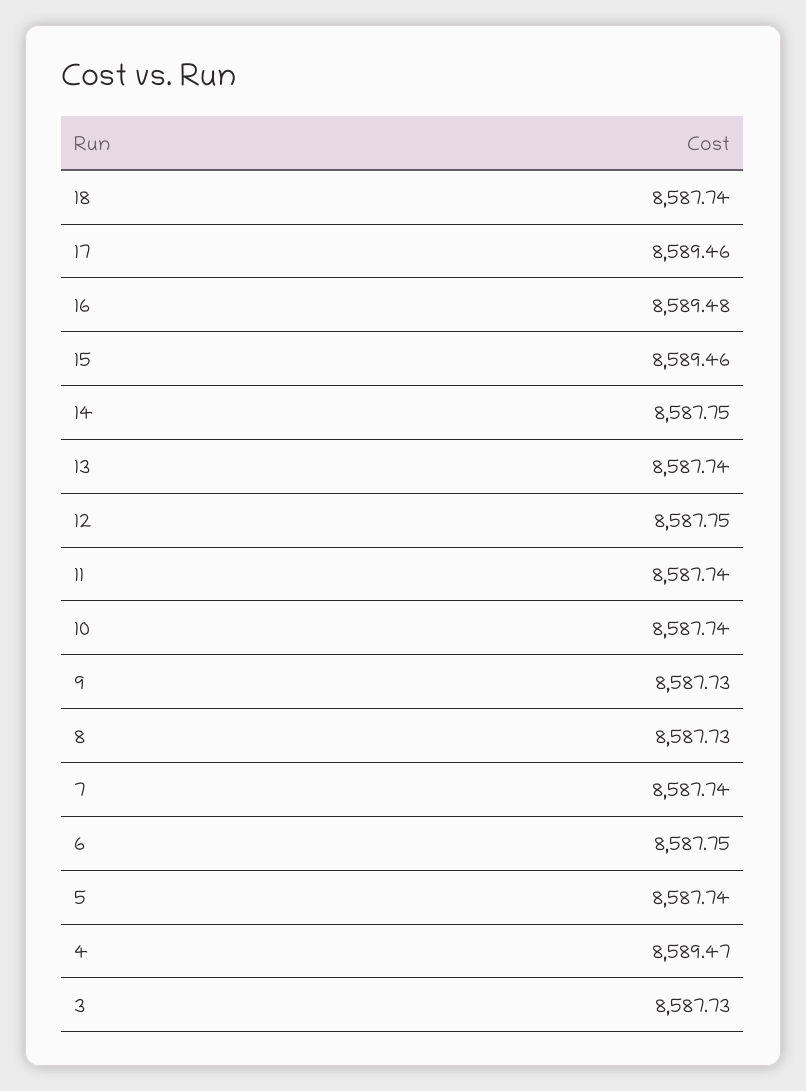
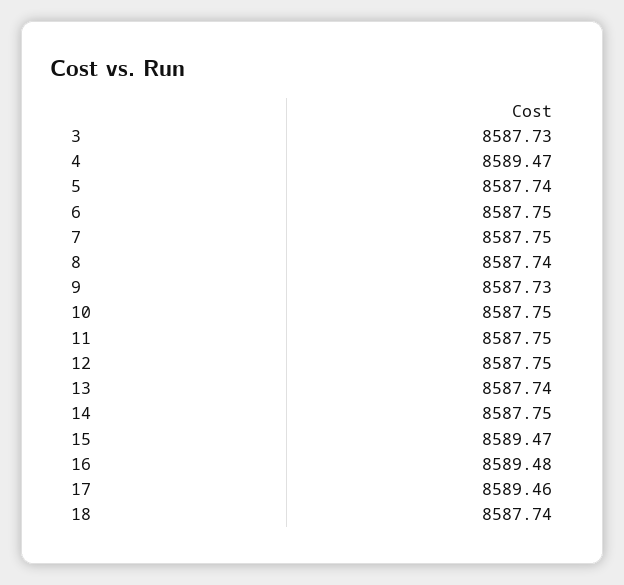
15: 8589.46 -> 8589.47
11: 8587.74 -> 8587.75
10: 8587.74 -> 8587.75
8: 8587.73 -> 8587.74
7: 8587.74 -> 8587.75

